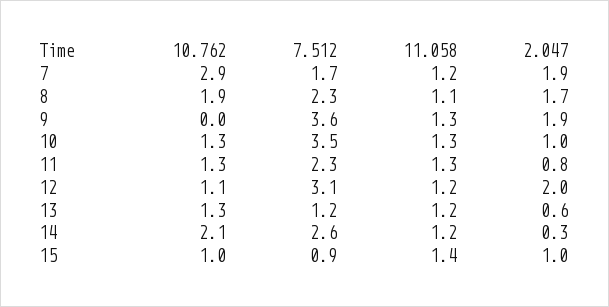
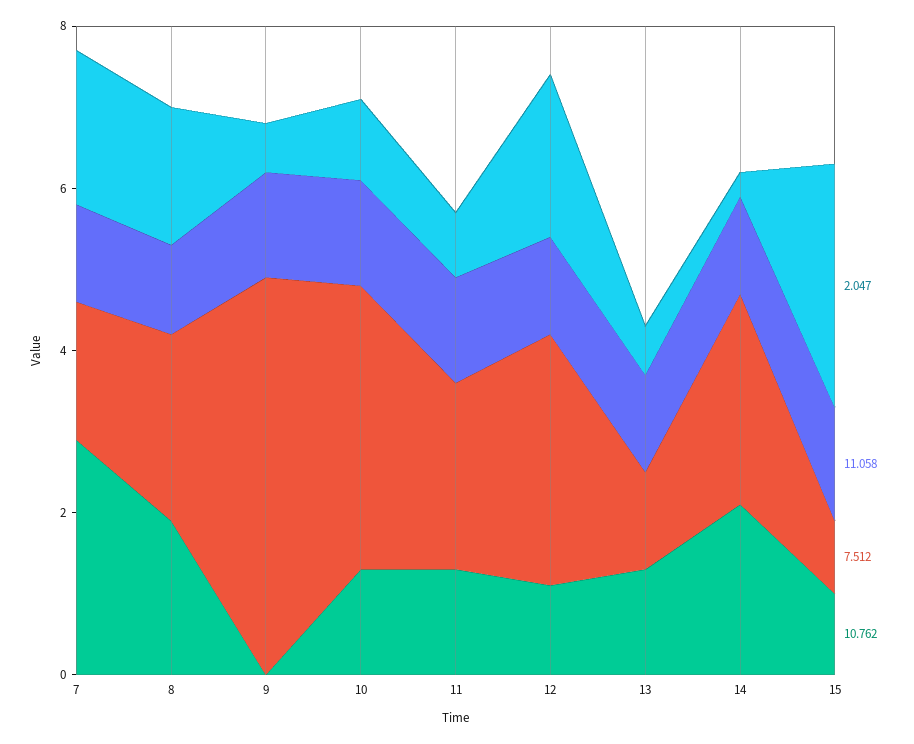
7.512, 9: 3.6 -> 5
2.047, 9: 1.9 -> 0.5
2.047, 15: 1 -> 3

